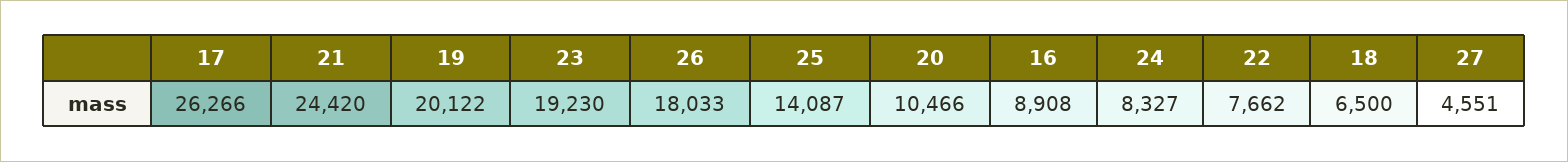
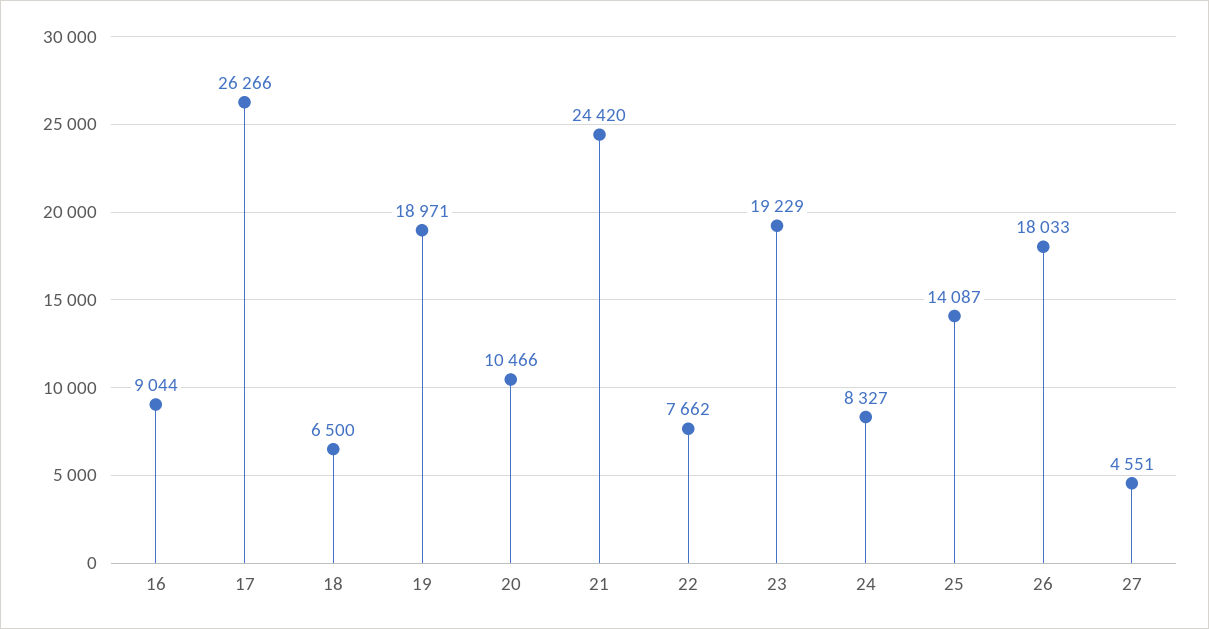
19: 20122 -> 18971
23: 19230 -> 19229
16: 8908 -> 9044

